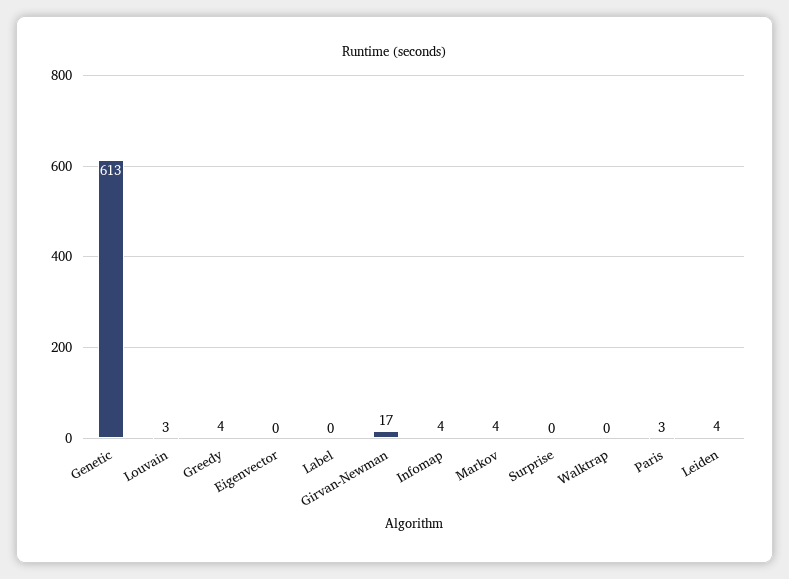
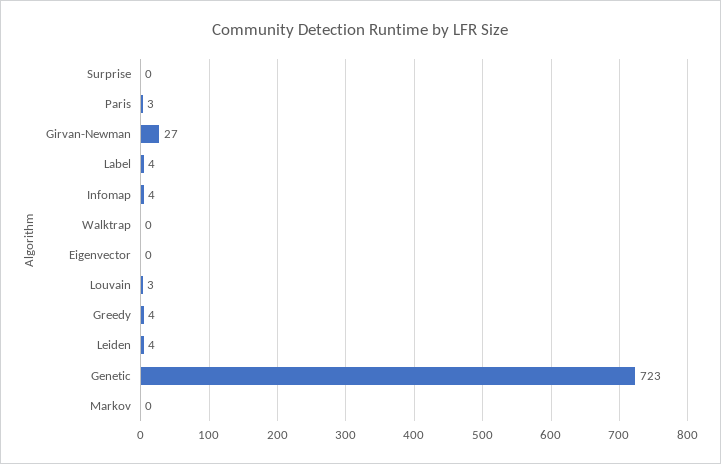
Genetic: 613 -> 723
Label: 0 -> 4
Girvan-Newman: 17 -> 27
Markov: 4 -> 0

